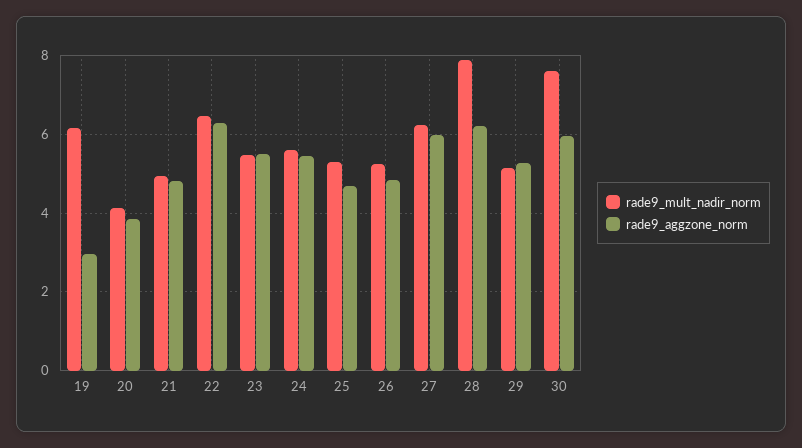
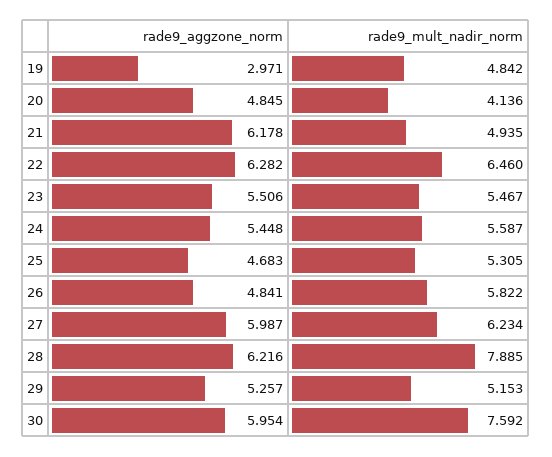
rade9_mult_nadir_norm, 19: 6.2 -> 4.842
rade9_aggzone_norm, 20: 3.8 -> 4.845
rade9_aggzone_norm, 21: 4.8 -> 6.178
rade9_mult_nadir_norm, 26: 5.2 -> 5.822

